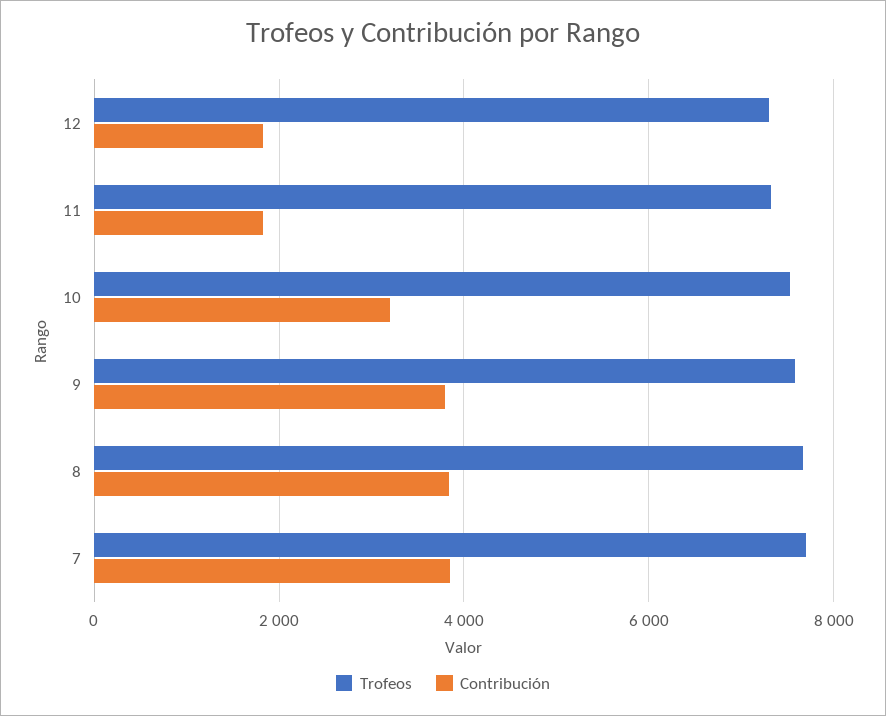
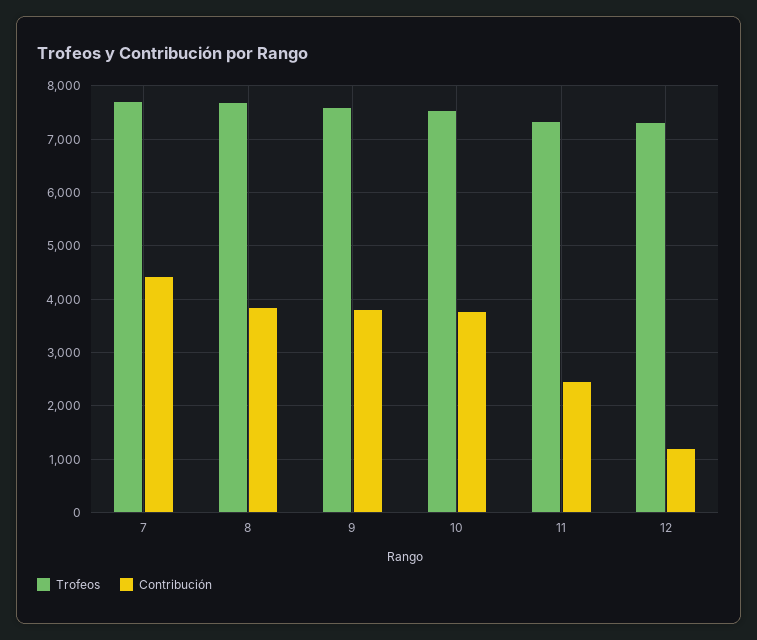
Contribución, 12: 1800 -> 1200
Contribución, 11: 1800 -> 2400
Contribución, 10: 3200 -> 3800
Contribución, 7: 3800 -> 4400

